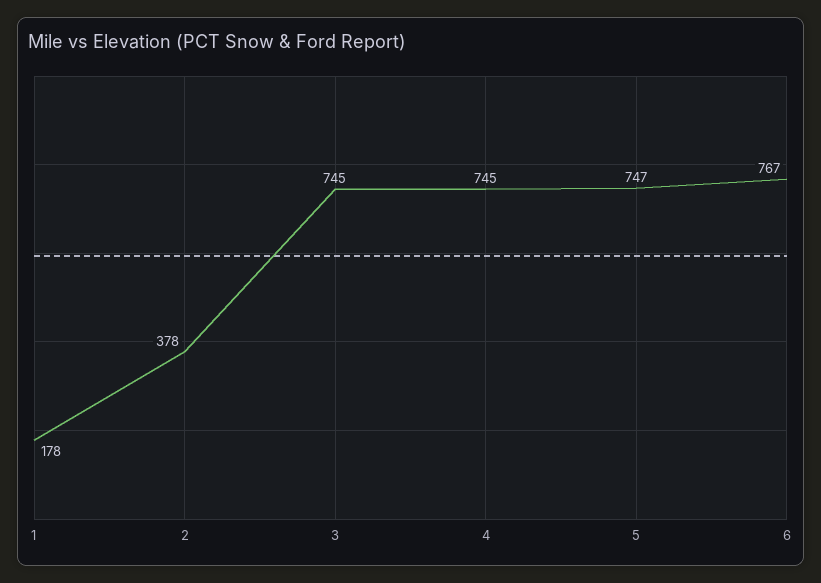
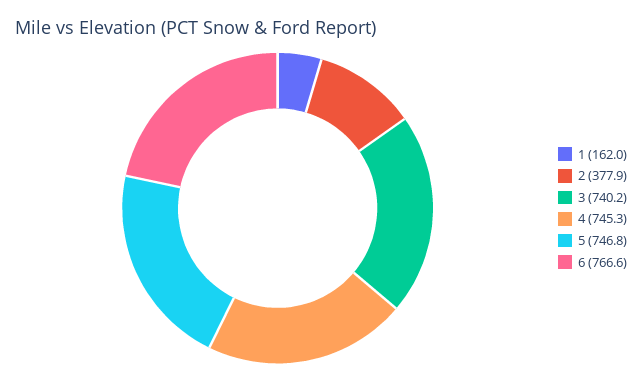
1: 178 -> 162
3: 745 -> 740.2

